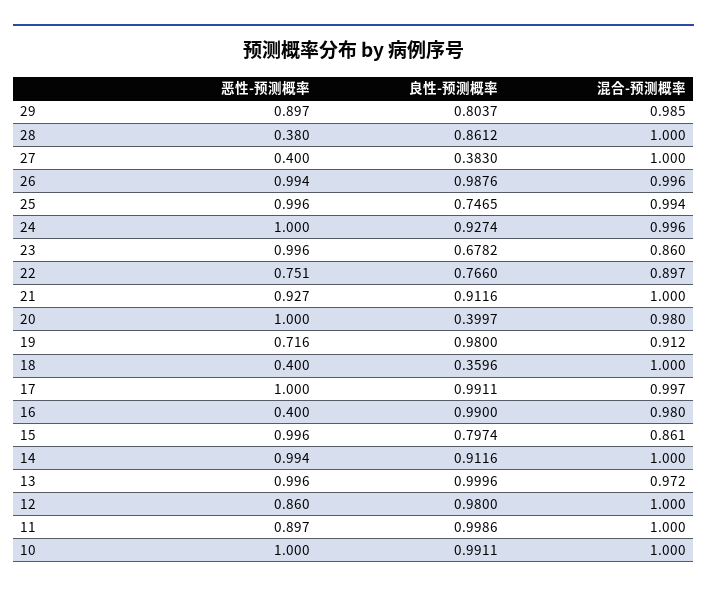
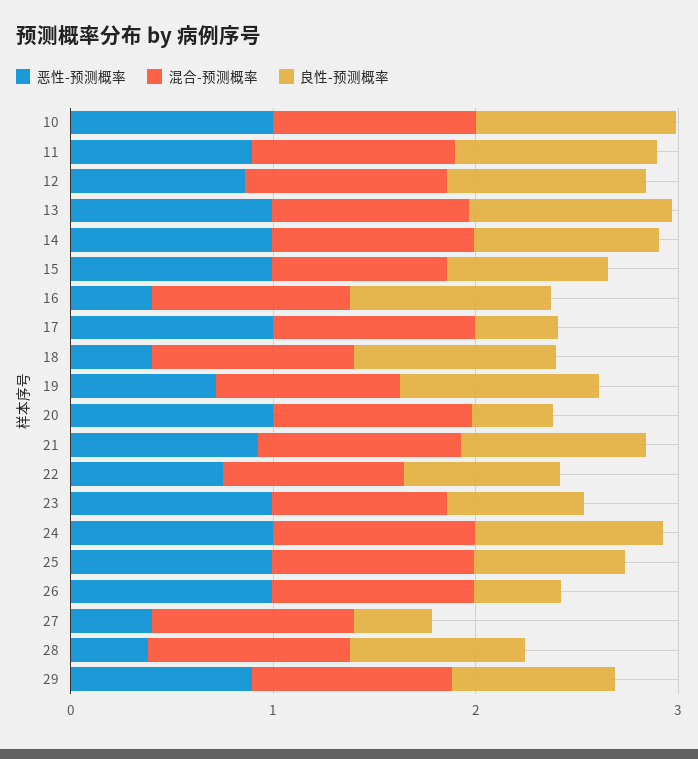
良性-预测概率, 26: 0.9876 -> 0.4
良性-预测概率, 18: 0.3596 -> 1
良性-预测概率, 17: 0.9911 -> 0.4

